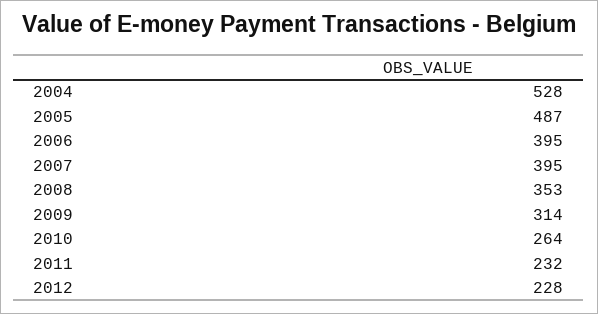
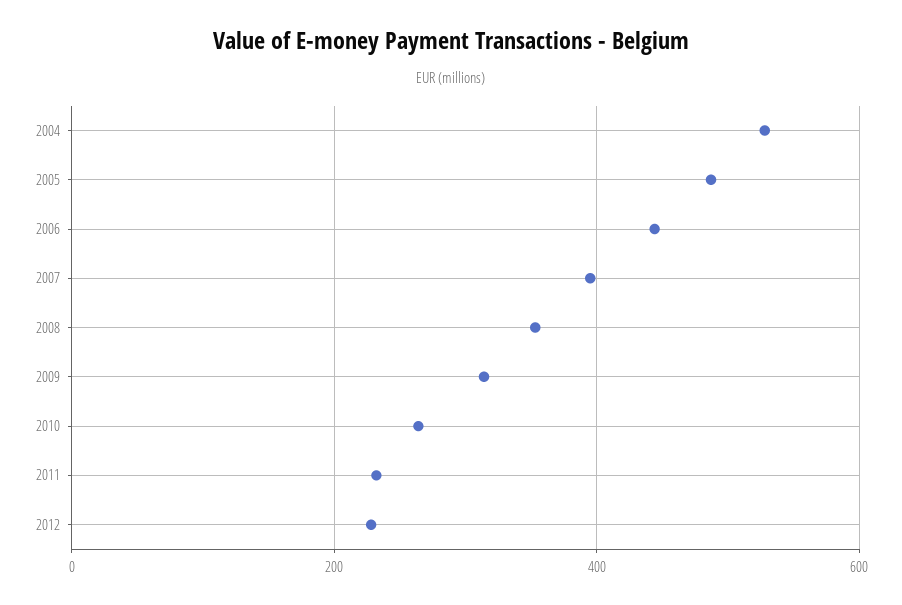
2006: 395 -> 440

